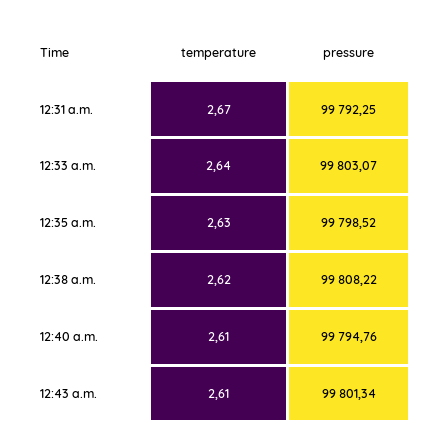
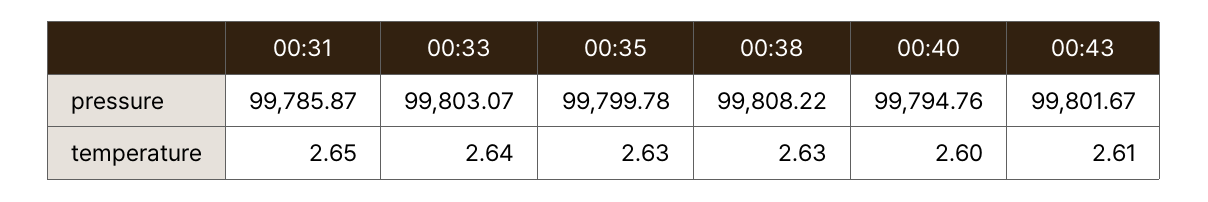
temperature, 12:31 a.m.: 2.67 -> 2.65
pressure, 12:31 a.m.: 99792.25 -> 99785.87
pressure, 12:35 a.m.: 99798.52 -> 99799.78
temperature, 12:38 a.m.: 2.62 -> 2.63
temperature, 12:40 a.m.: 2.61 -> 2.6
pressure, 12:43 a.m.: 99801.34 -> 99801.67

